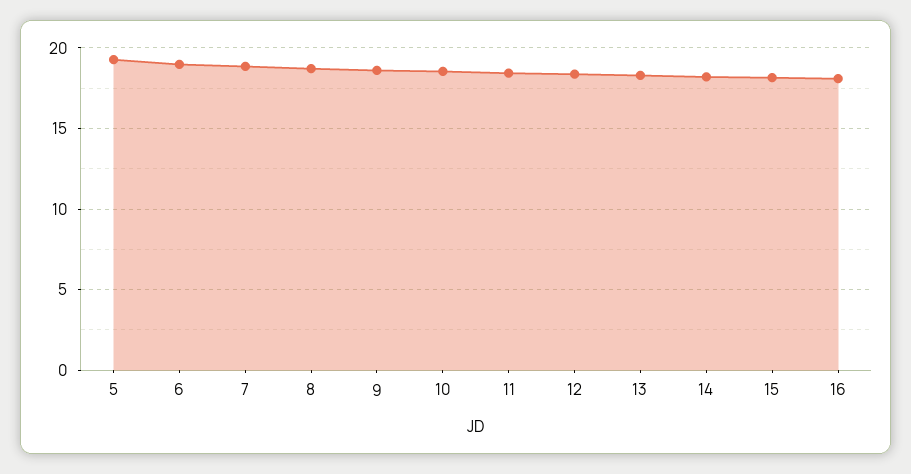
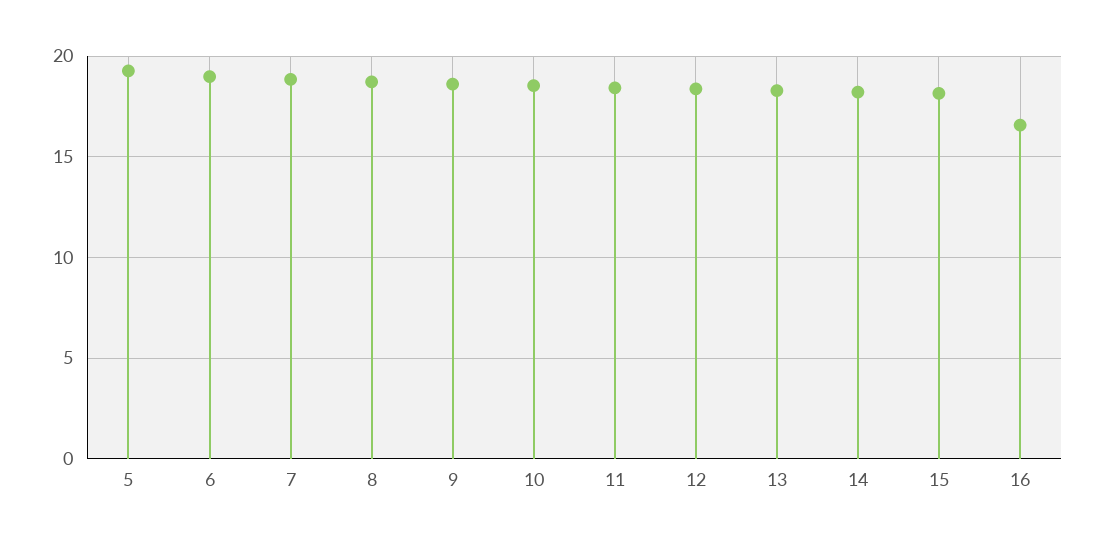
16: 18 -> 16.5

